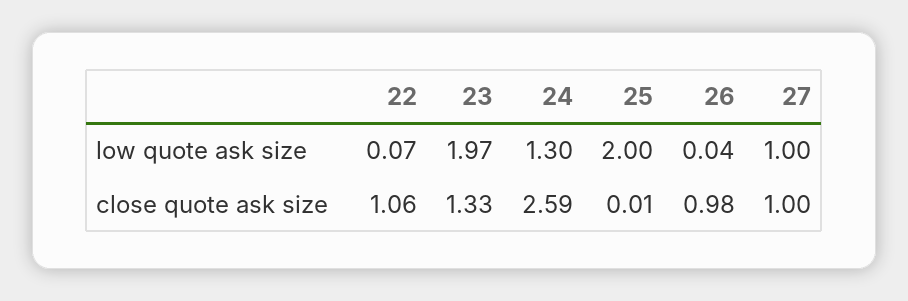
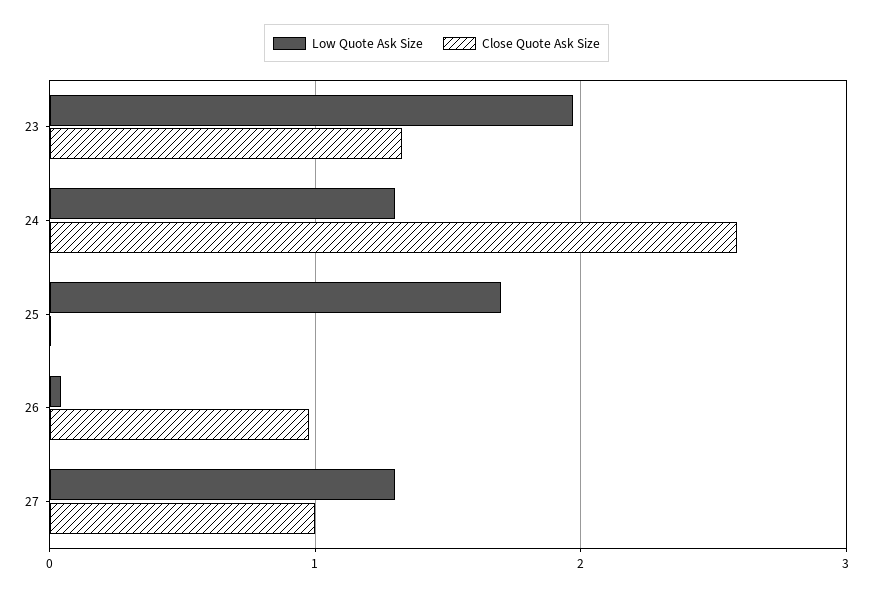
low quote ask size, 22: 0.07 -> none
low quote ask size, 25: 2 -> 1.7
low quote ask size, 27: 1 -> 1.3
close quote ask size, 22: 1.06 -> none

